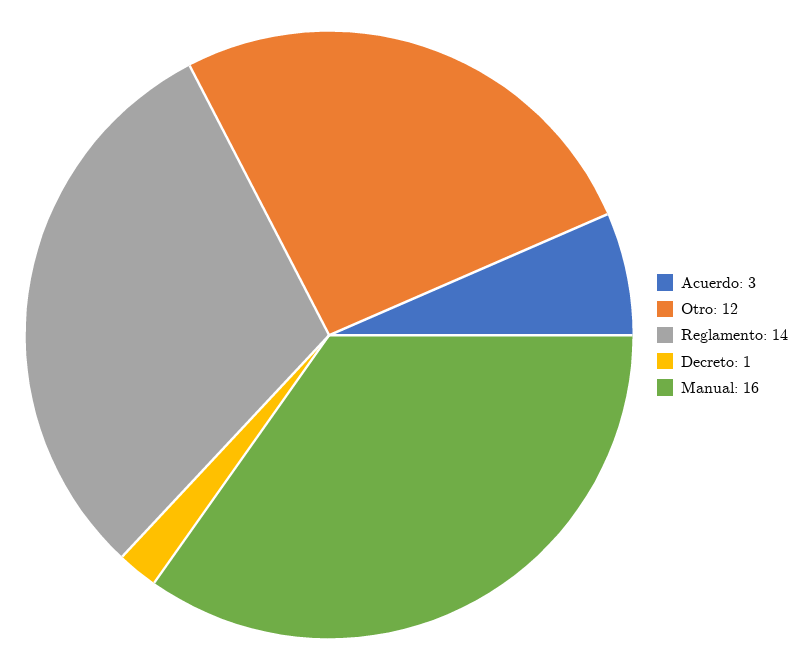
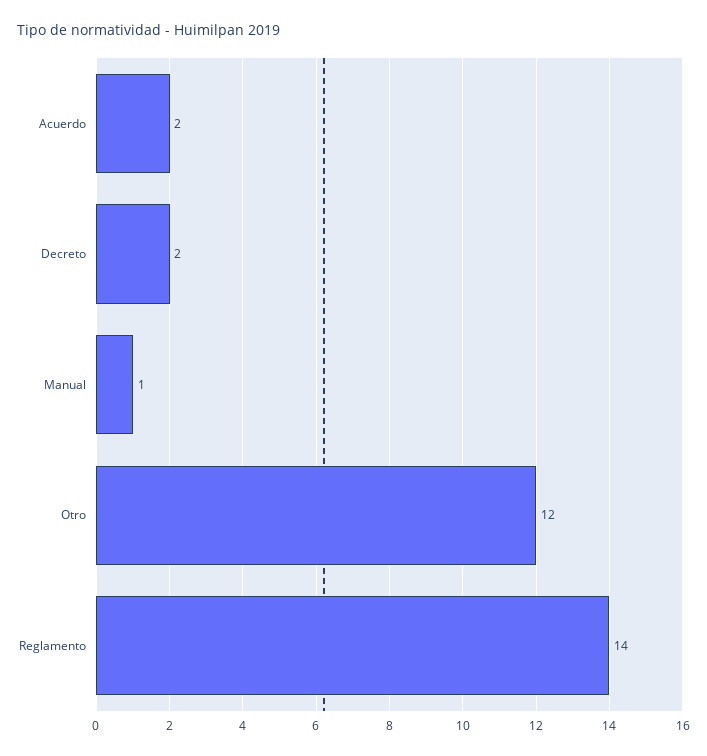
Acuerdo: 3 -> 2
Decreto: 1 -> 2
Manual: 16 -> 1

